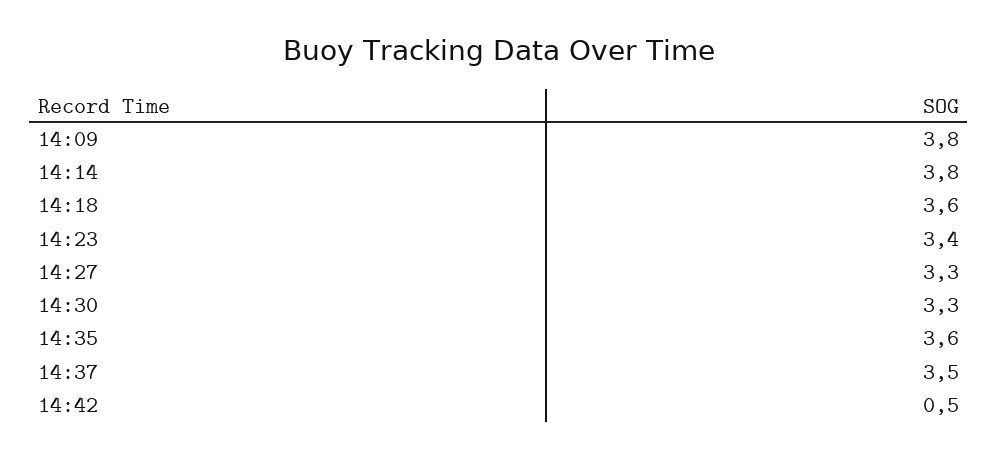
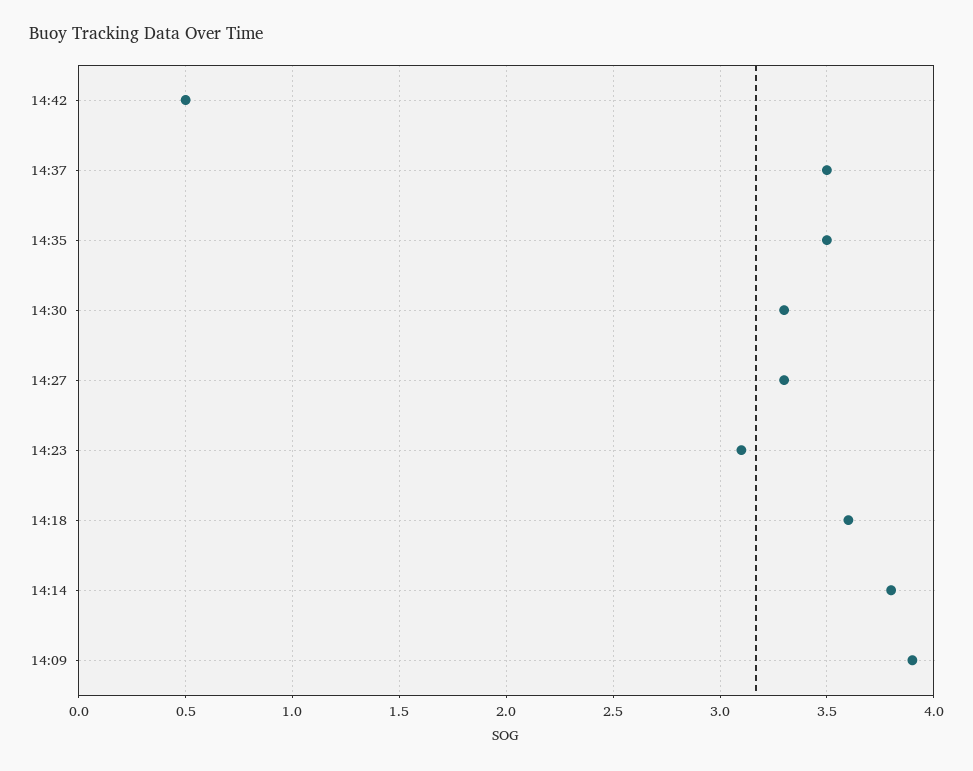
14:09: 3.8 -> 3.9
14:23: 3.4 -> 3.1
14:35: 3.6 -> 3.5

